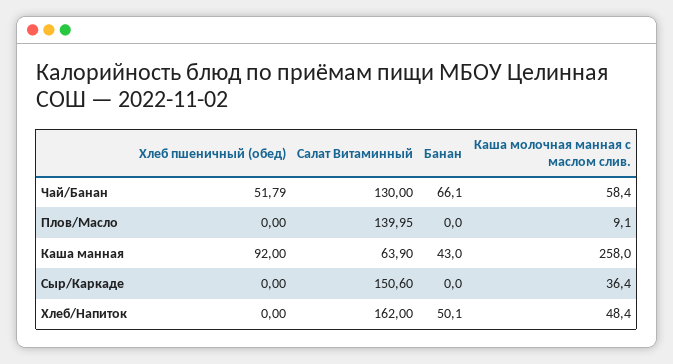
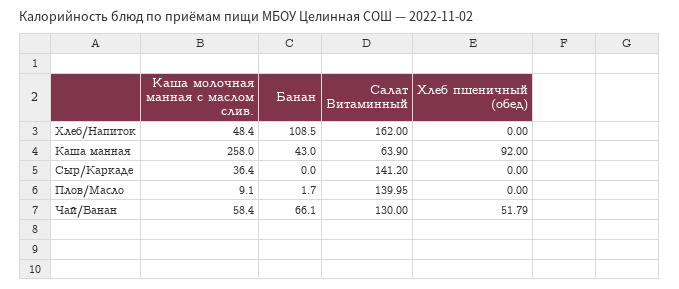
Банан, Плов/Масло: 0 -> 1.7
Салат Витаминный, Сыр/Каркаде: 150.6 -> 141.2
Банан, Хлеб/Напиток: 50.1 -> 108.5

